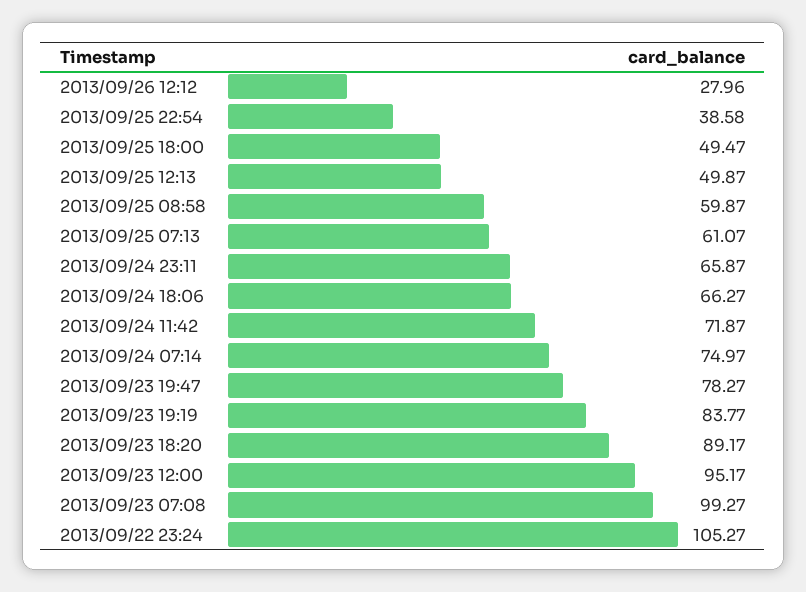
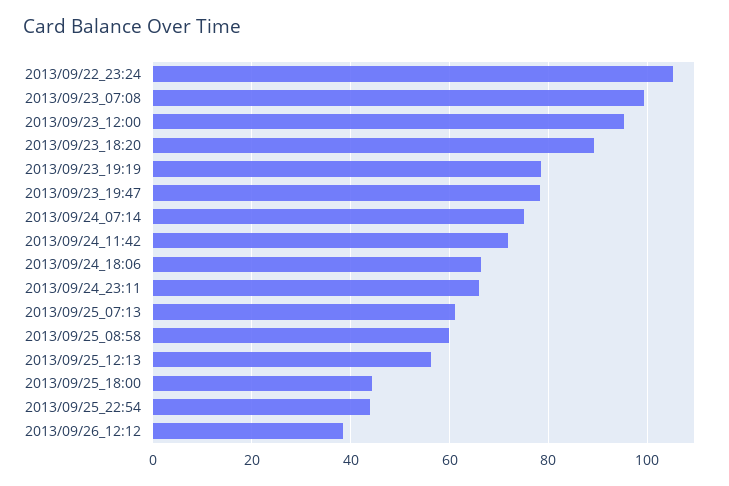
2013/09/26 12:12: 27.96 -> 38
2013/09/25 22:54: 38.58 -> 44
2013/09/25 18:00: 49.47 -> 44
2013/09/25 12:13: 49.87 -> 56
2013/09/23 19:19: 83.77 -> 78

